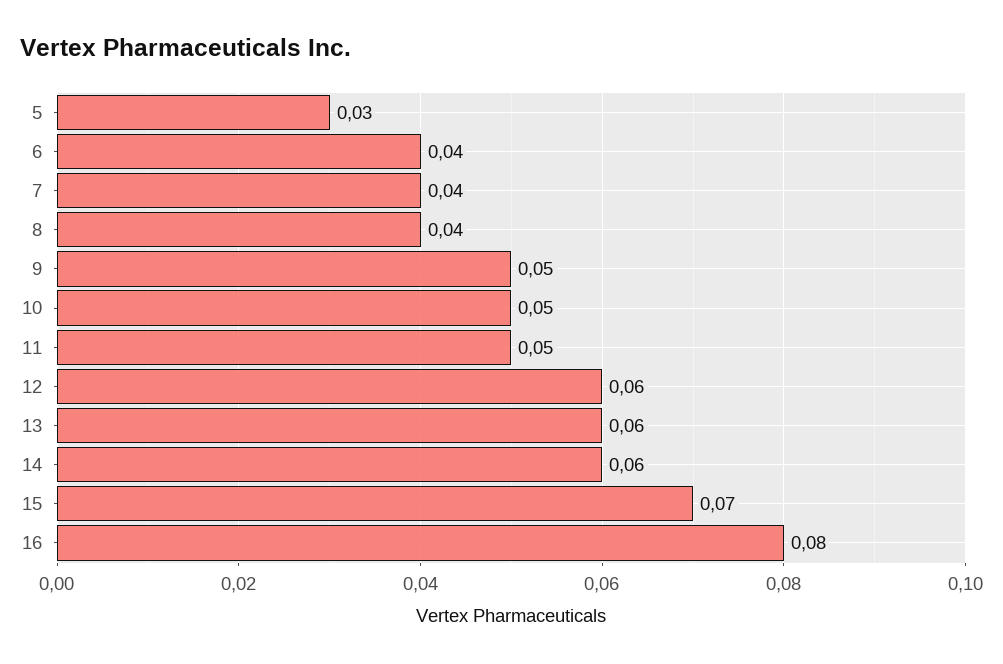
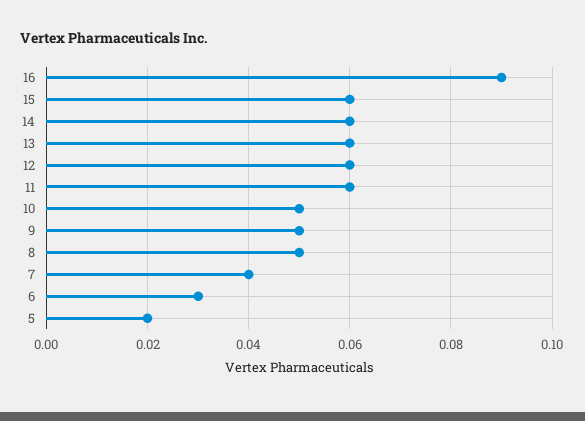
5: 0.03 -> 0.02
6: 0.04 -> 0.03
8: 0.04 -> 0.05
11: 0.05 -> 0.06
15: 0.07 -> 0.06
16: 0.08 -> 0.09

